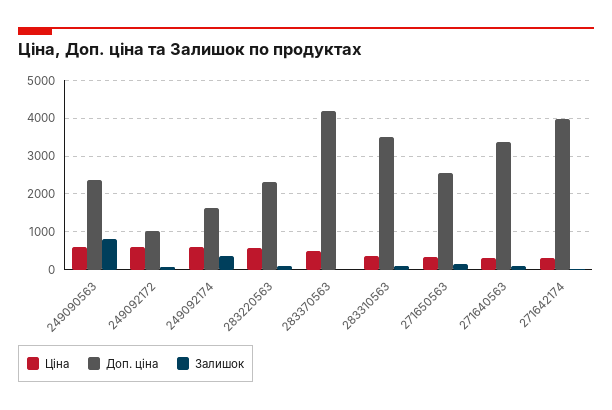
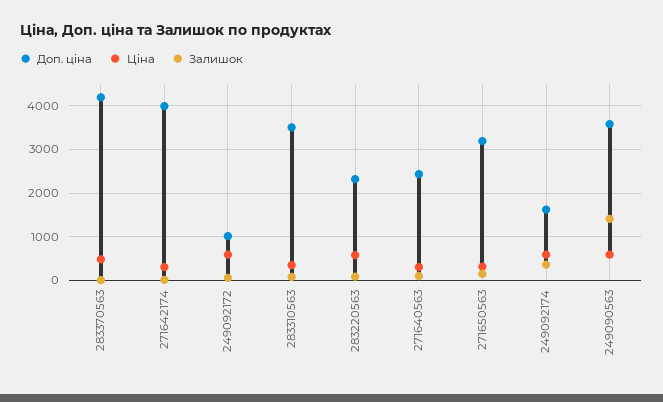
Доп. ціна, 249090563: 2400 -> 3600
Залишок, 249090563: 800 -> 1400
Доп. ціна, 271650563: 2600 -> 3200
Доп. ціна, 271640563: 3400 -> 2400

